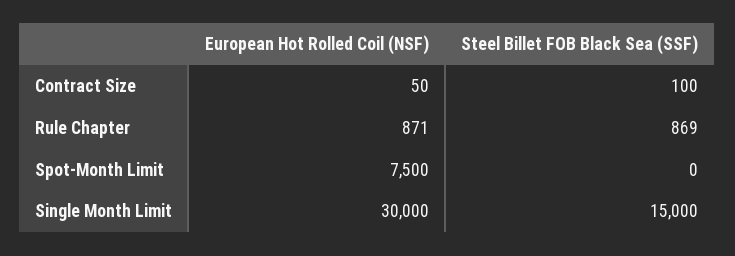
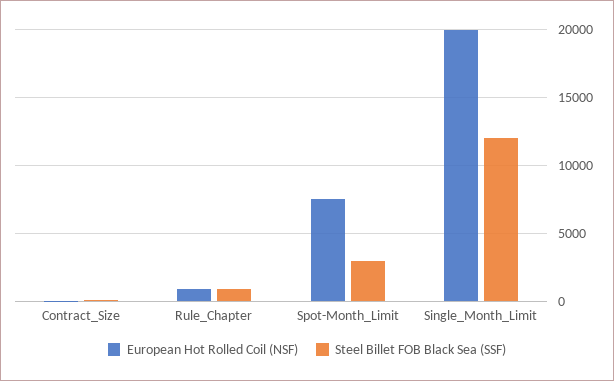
Steel Billet FOB Black Sea (SSF), Spot-Month Limit: 0 -> 3000
European Hot Rolled Coil (NSF), Single Month Limit: 30000 -> 20000
Steel Billet FOB Black Sea (SSF), Single Month Limit: 15000 -> 12000

